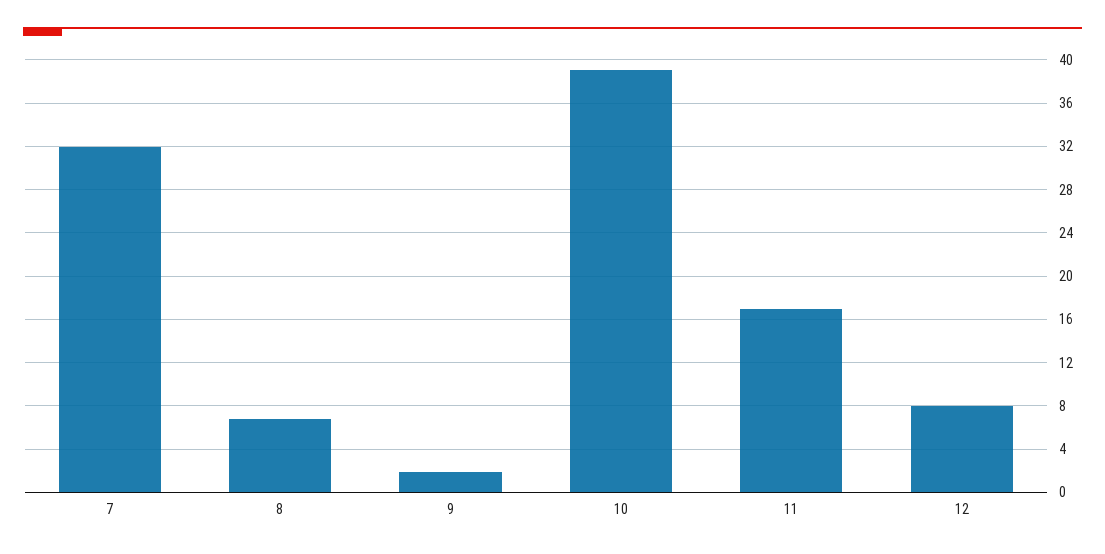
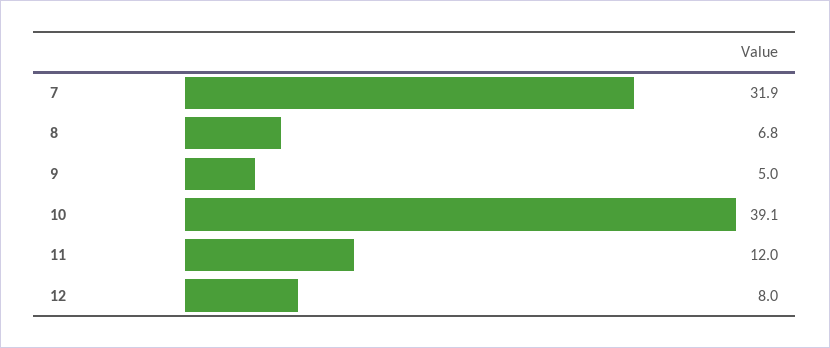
9: 2 -> 5
11: 17 -> 12

